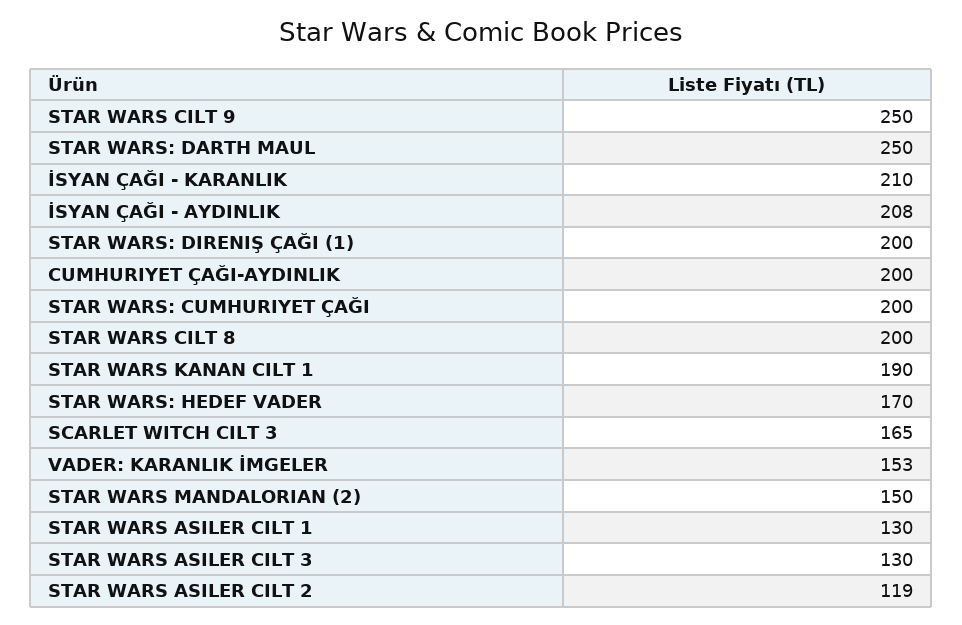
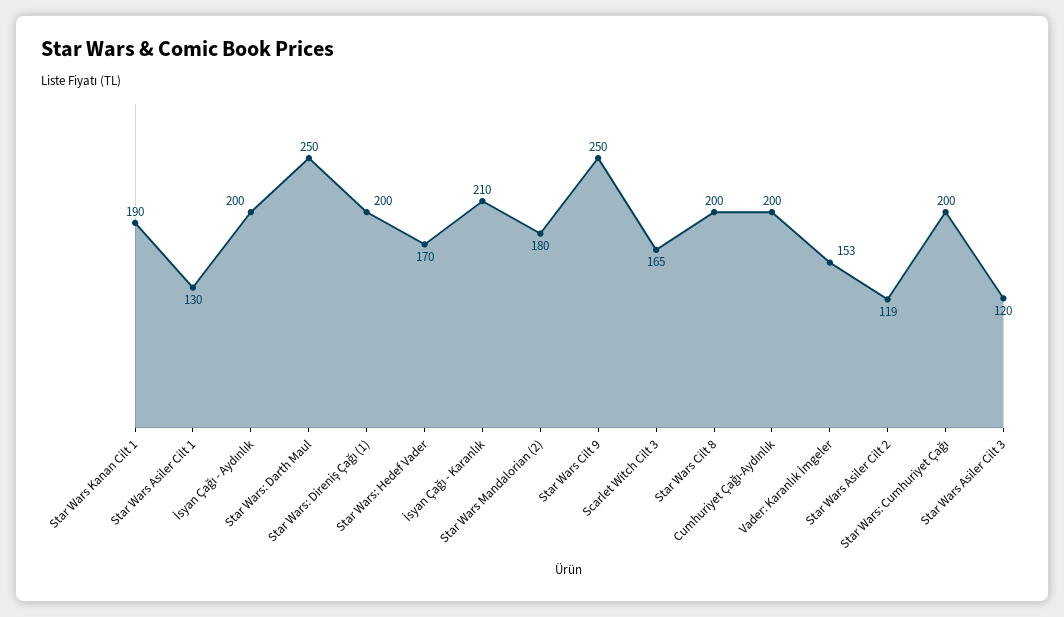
İSYAN ÇAĞI - AYDINLIK: 208 -> 200
STAR WARS MANDALORIAN (2): 150 -> 180
STAR WARS ASILER CILT 3: 130 -> 120

